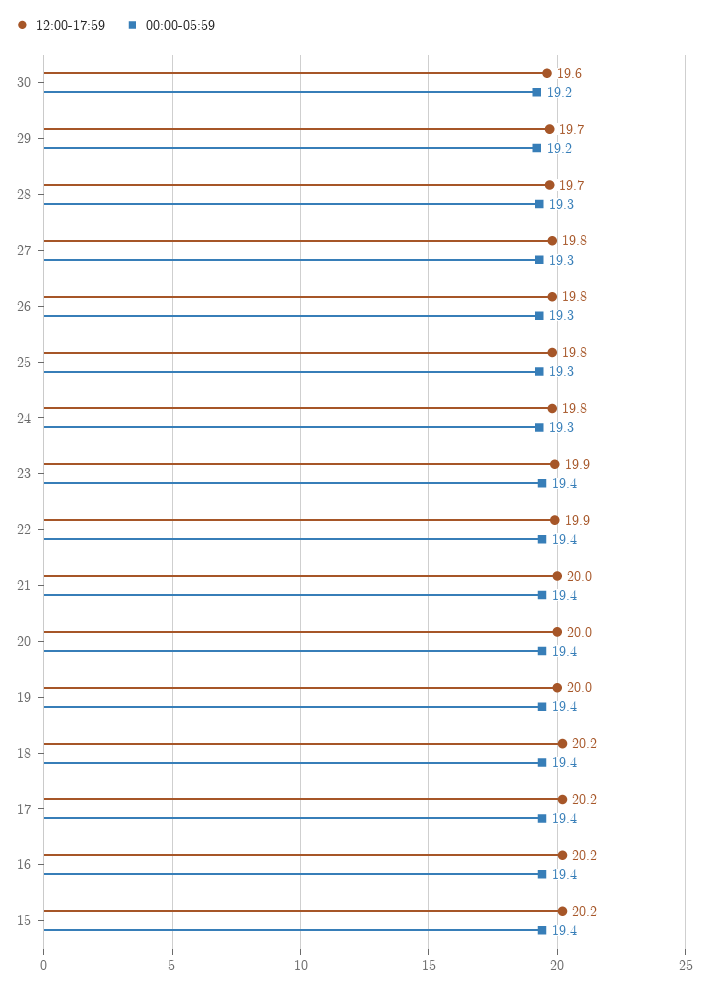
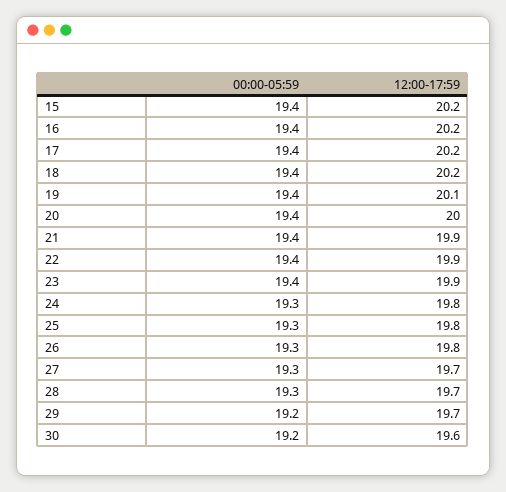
12:00-17:59, 27: 19.8 -> 19.7
12:00-17:59, 21: 20 -> 19.9
12:00-17:59, 19: 20 -> 20.1

